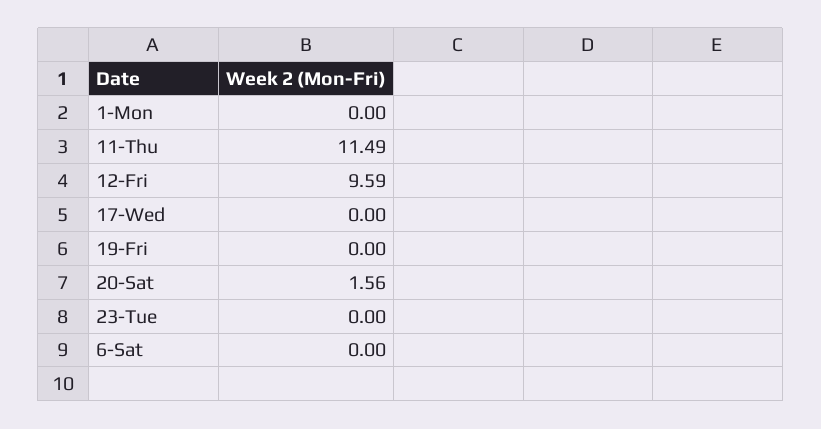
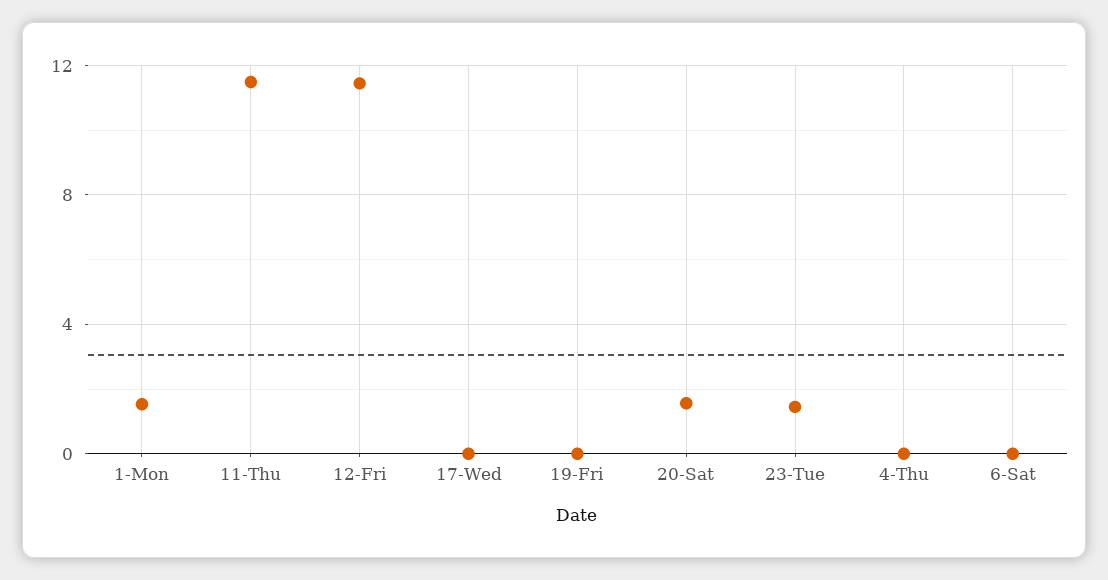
1-Mon: 0 -> 1.5
12-Fri: 9.59 -> 11.5
23-Tue: 0 -> 1.5
4-Thu: none -> 0

